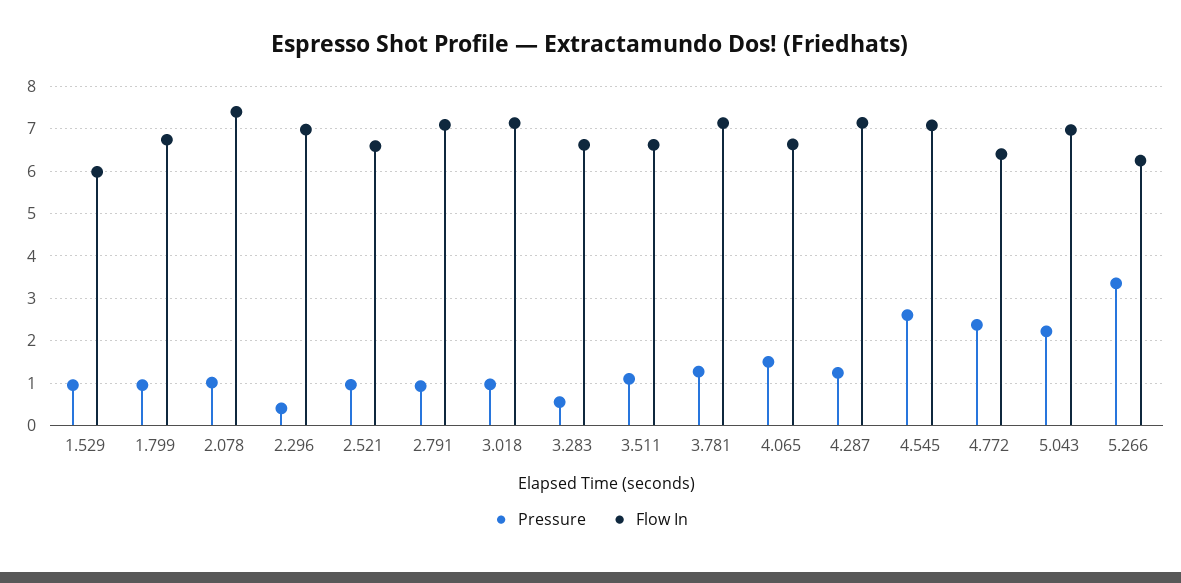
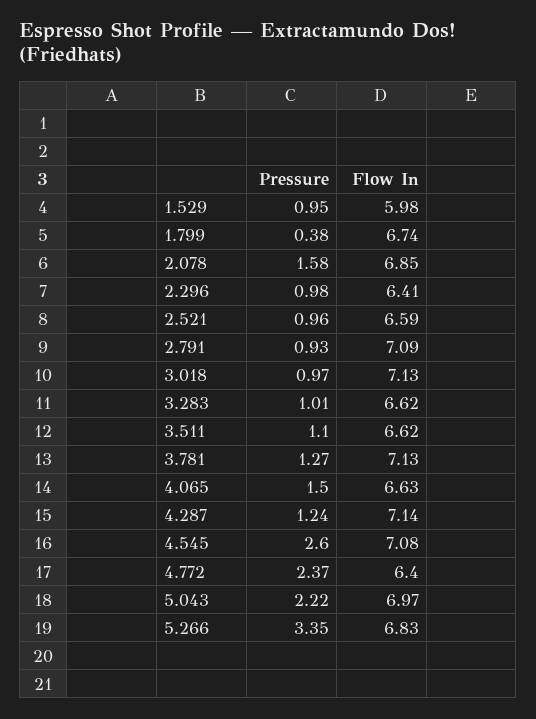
Pressure, 1.799: 1 -> 0.38
Pressure, 2.078: 1 -> 1.58
Flow In, 2.078: 7.4 -> 6.85
Pressure, 2.296: 0.4 -> 0.98
Flow In, 2.296: 7 -> 6.41
Pressure, 3.283: 0.6 -> 1.01
Flow In, 5.266: 6.2 -> 6.83

